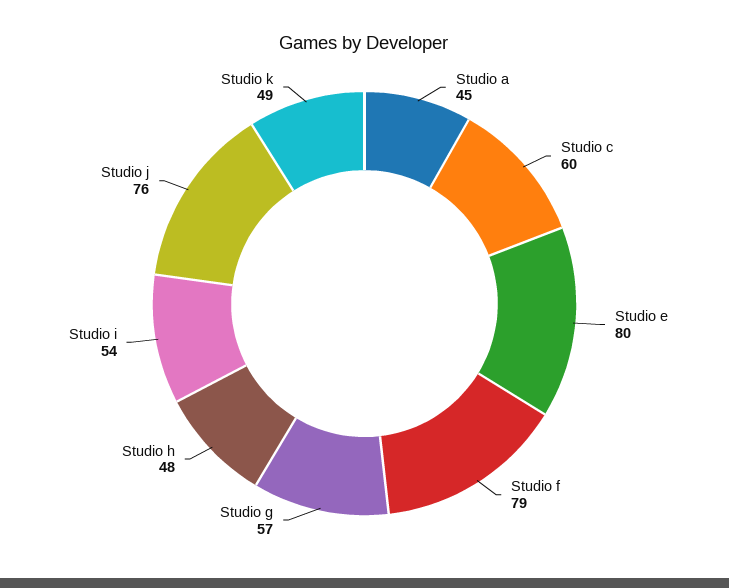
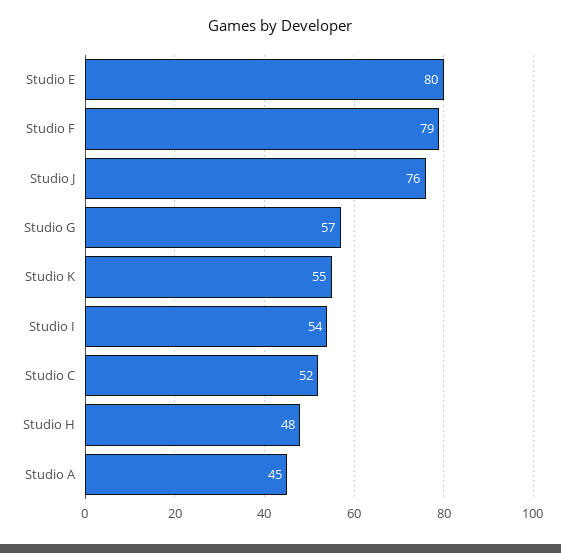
Studio c: 60 -> 52
Studio k: 49 -> 55

